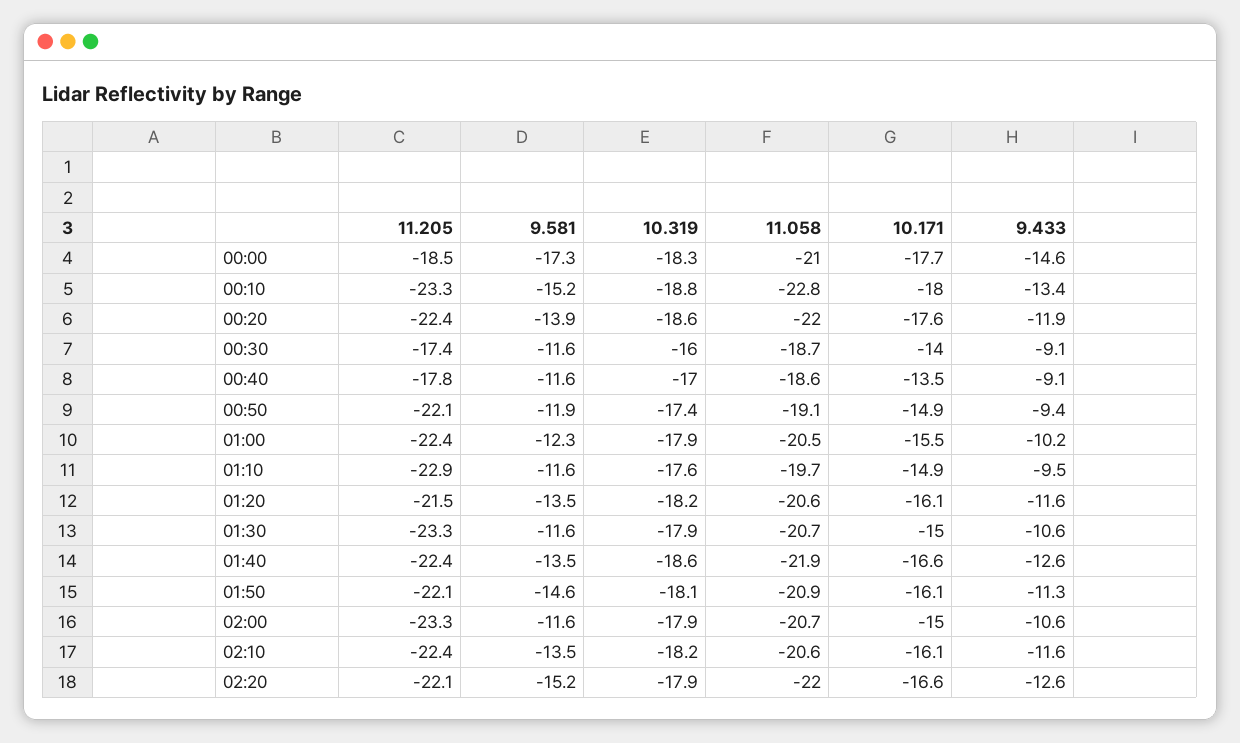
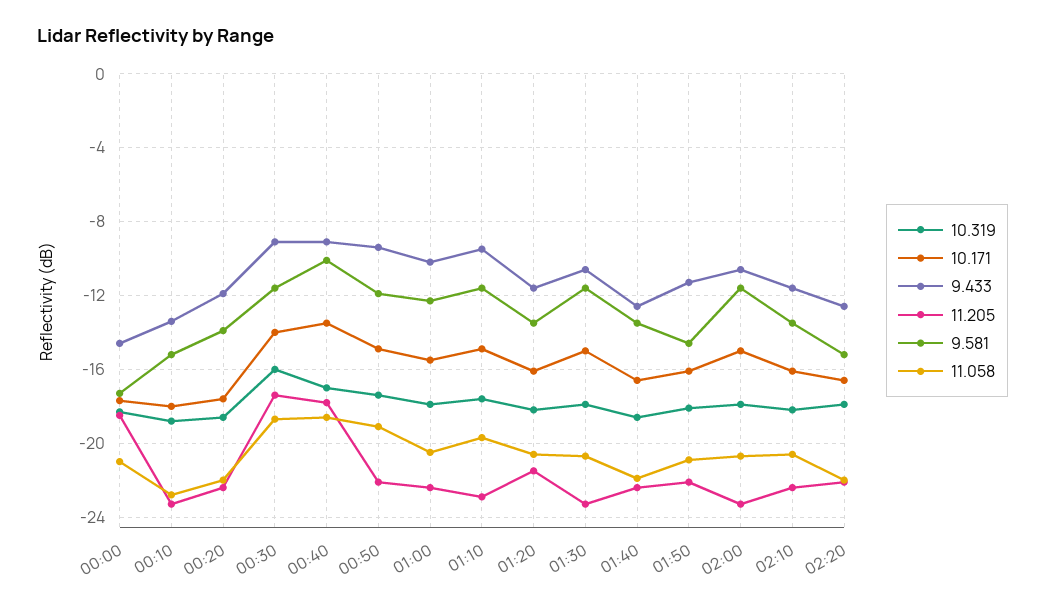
9.581, 00:40: -11.6 -> -10

